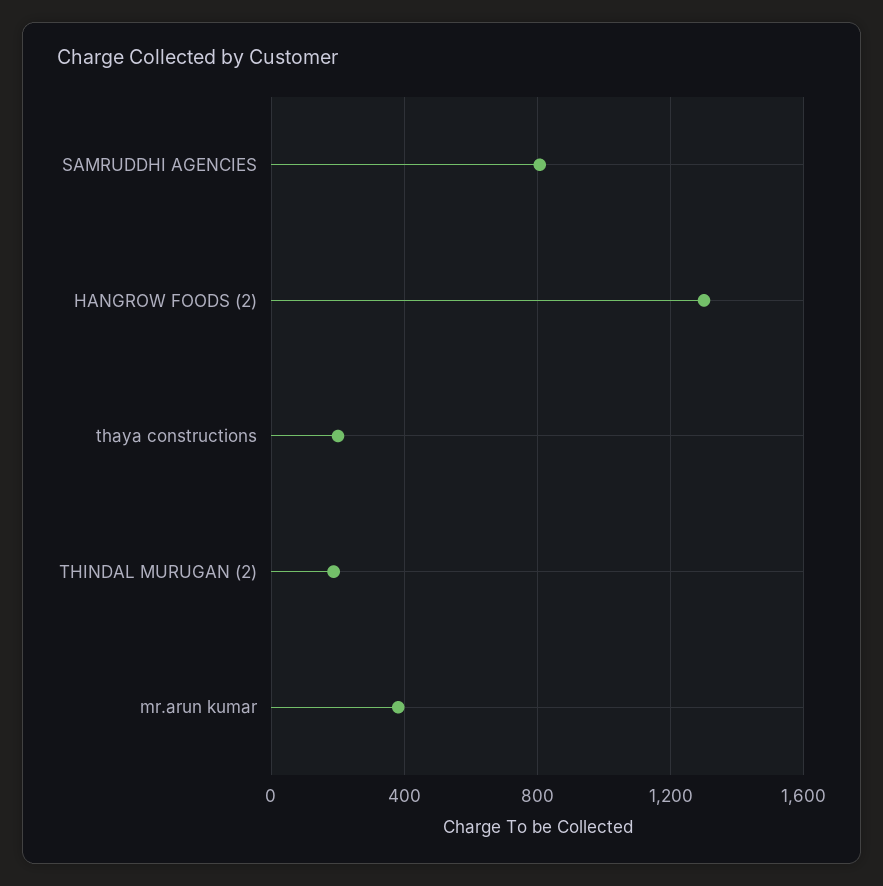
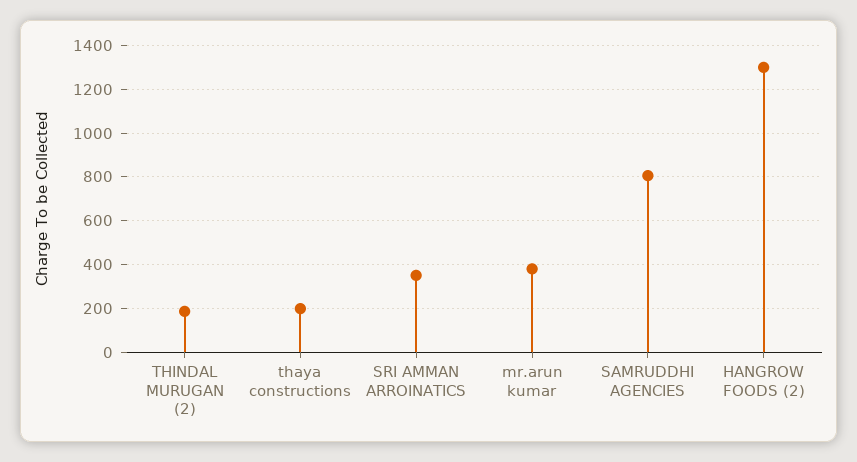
SRI AMMAN ARROINATICS: none -> 350

